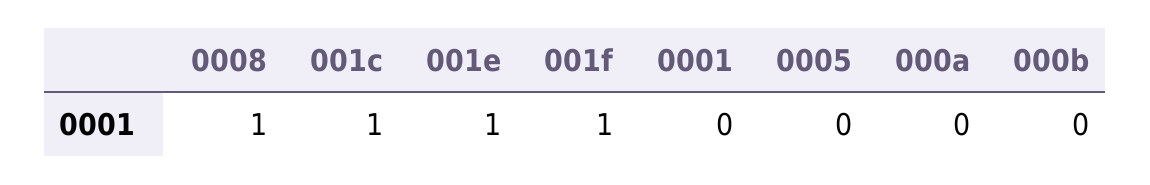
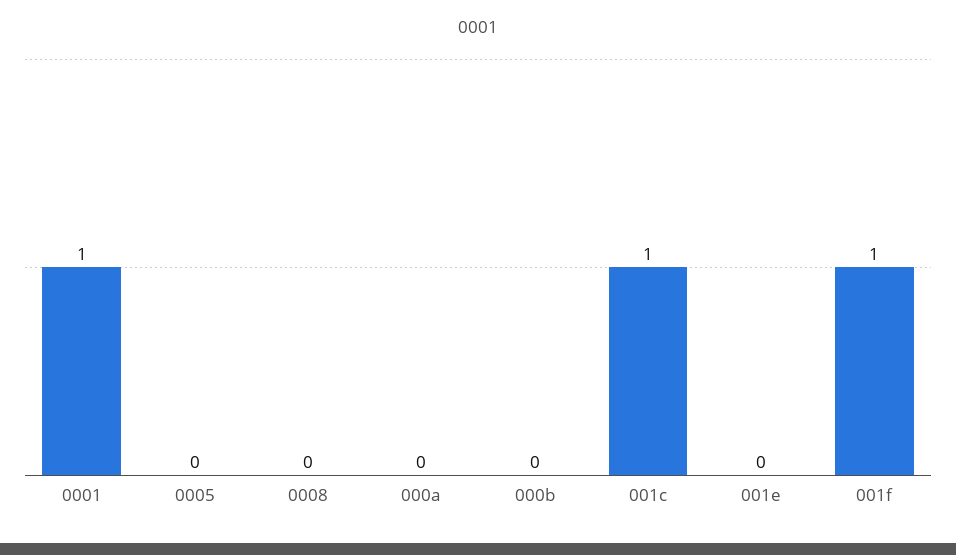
0008: 1 -> 0
001e: 1 -> 0
0001: 0 -> 1

